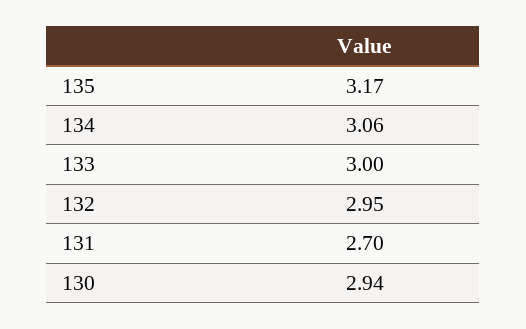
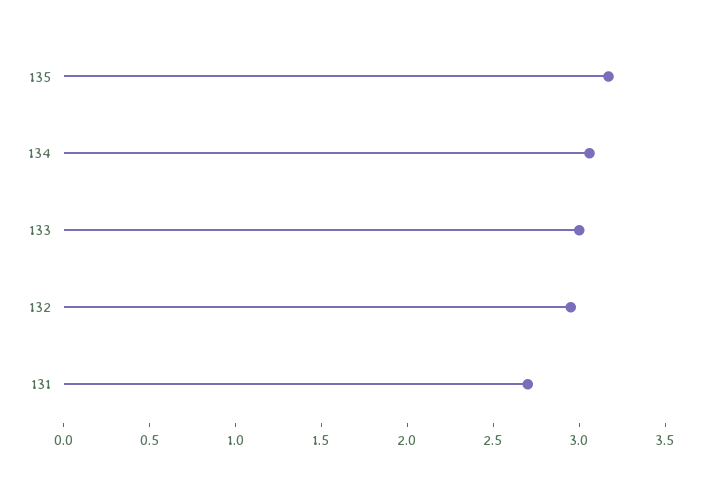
130: 2.94 -> none

